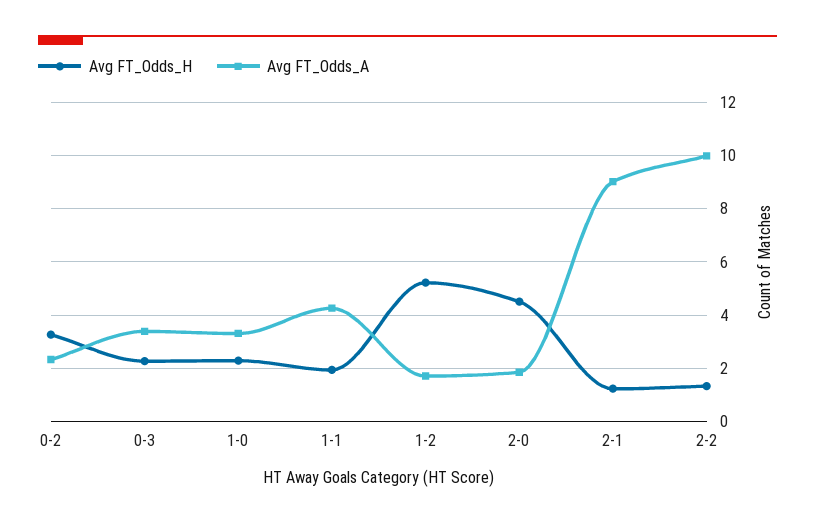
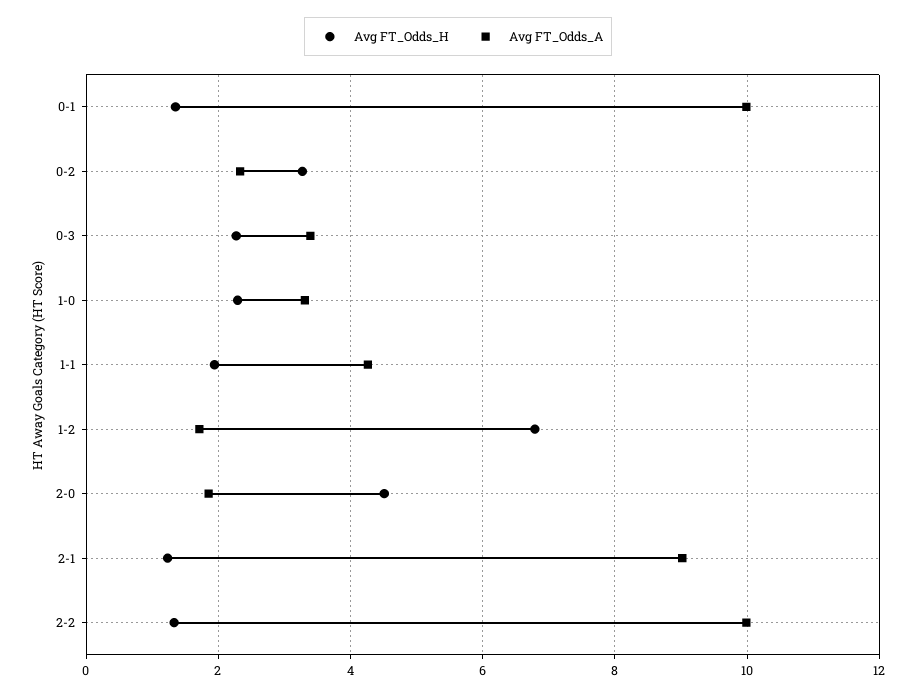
Avg FT_Odds_H, 1-2: 5.25 -> 6.8
Avg FT_Odds_H, 0-1: none -> 1.4
Avg FT_Odds_A, 0-1: none -> 10

